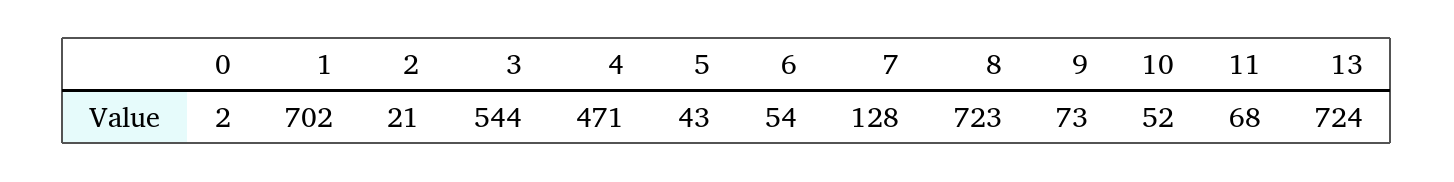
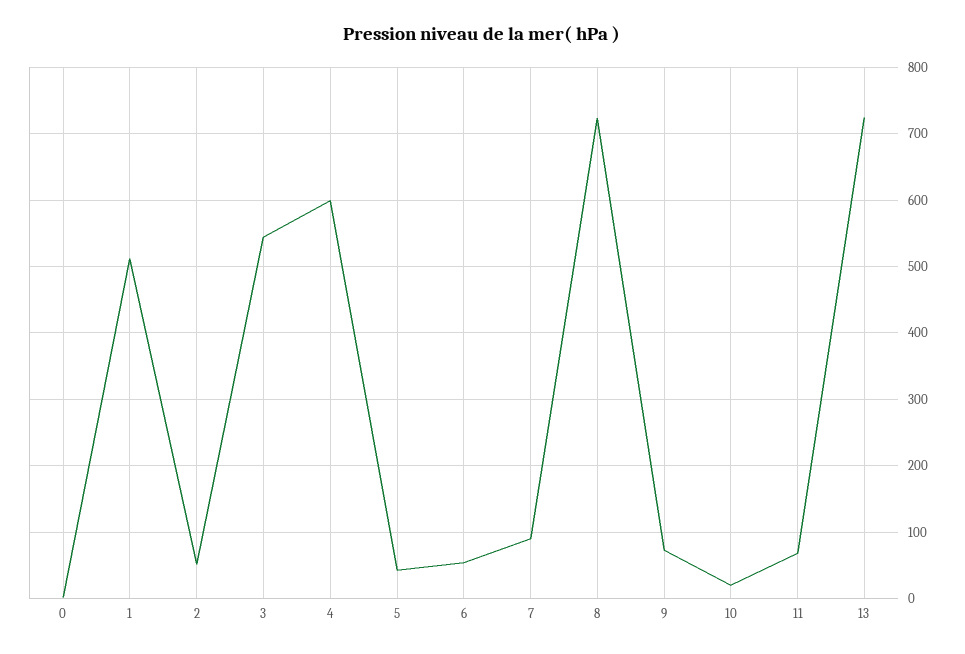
1: 702 -> 510
2: 21 -> 50
4: 471 -> 600
7: 128 -> 90
10: 52 -> 20

